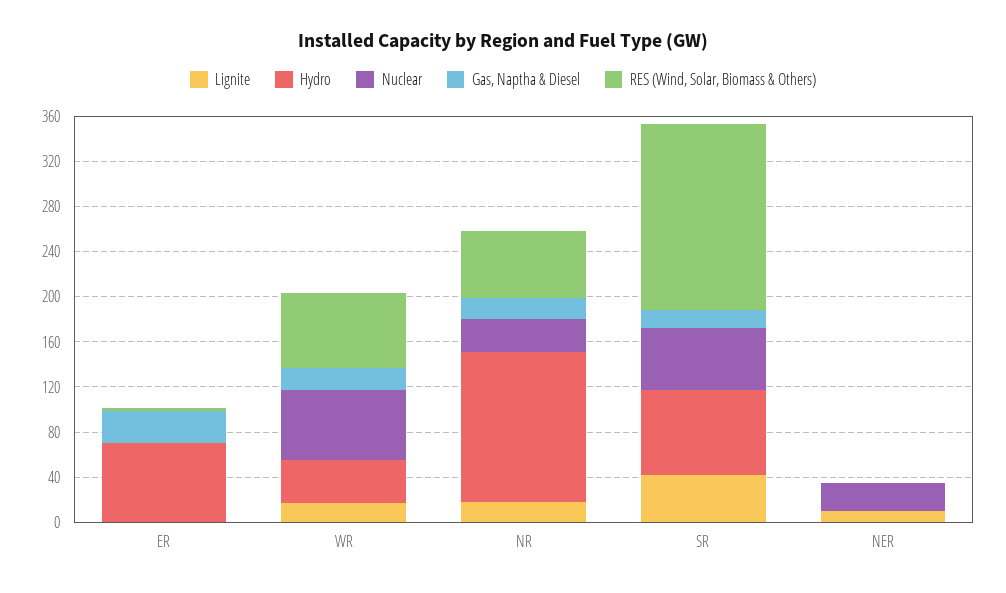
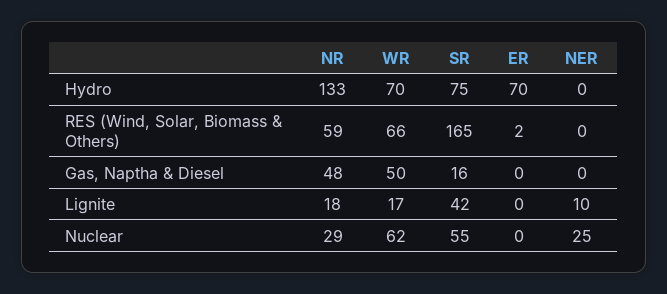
Gas, Naptha & Diesel, ER: 30 -> 0
Hydro, WR: 40 -> 70
Gas, Naptha & Diesel, WR: 20 -> 50
Gas, Naptha & Diesel, NR: 20 -> 48

